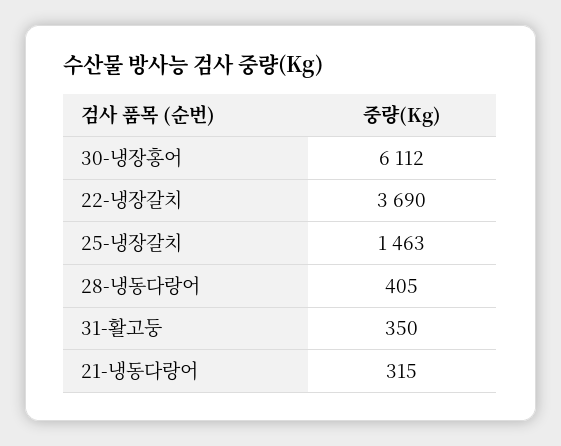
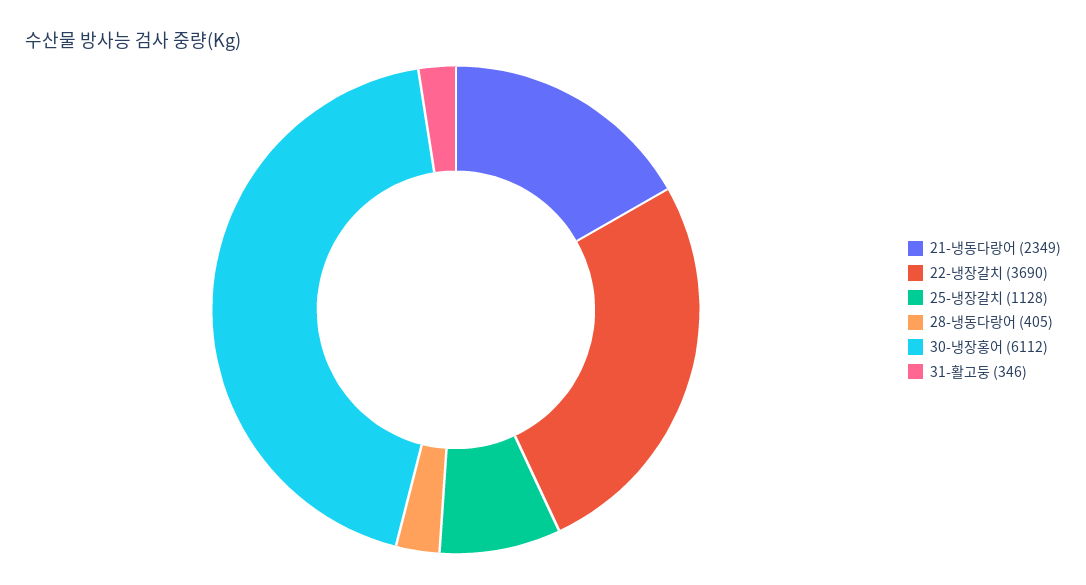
25-냉장갈치: 1463 -> 1128
31-활고둥: 350 -> 346
21-냉동다랑어: 315 -> 2349

